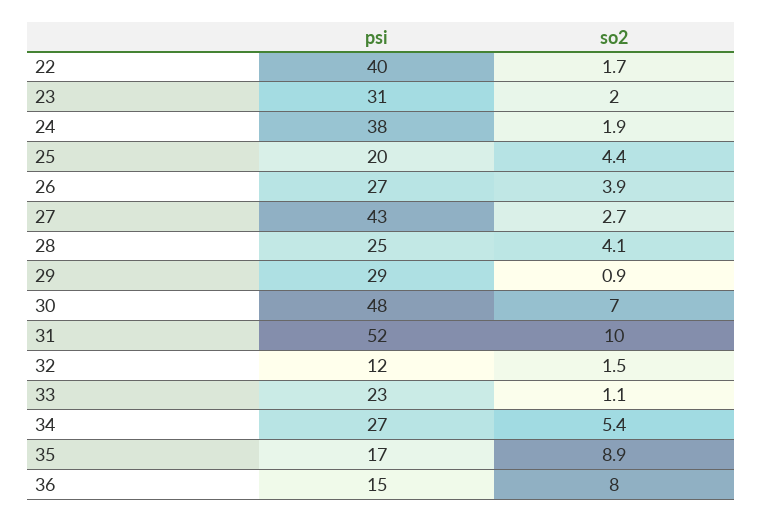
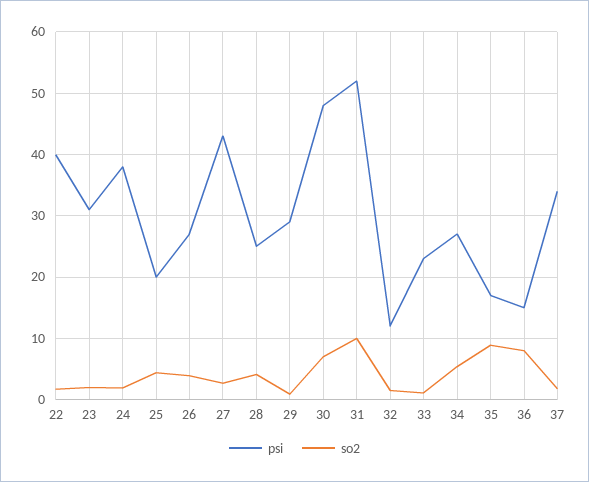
psi, 37: none -> 34
so2, 37: none -> 2

